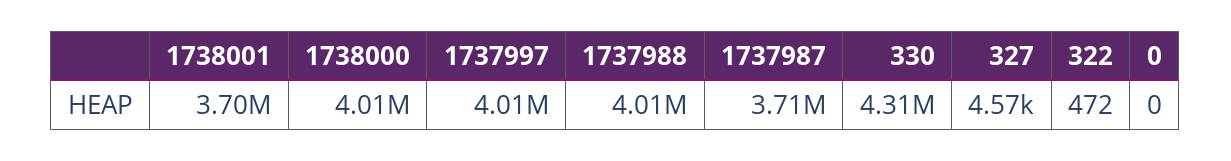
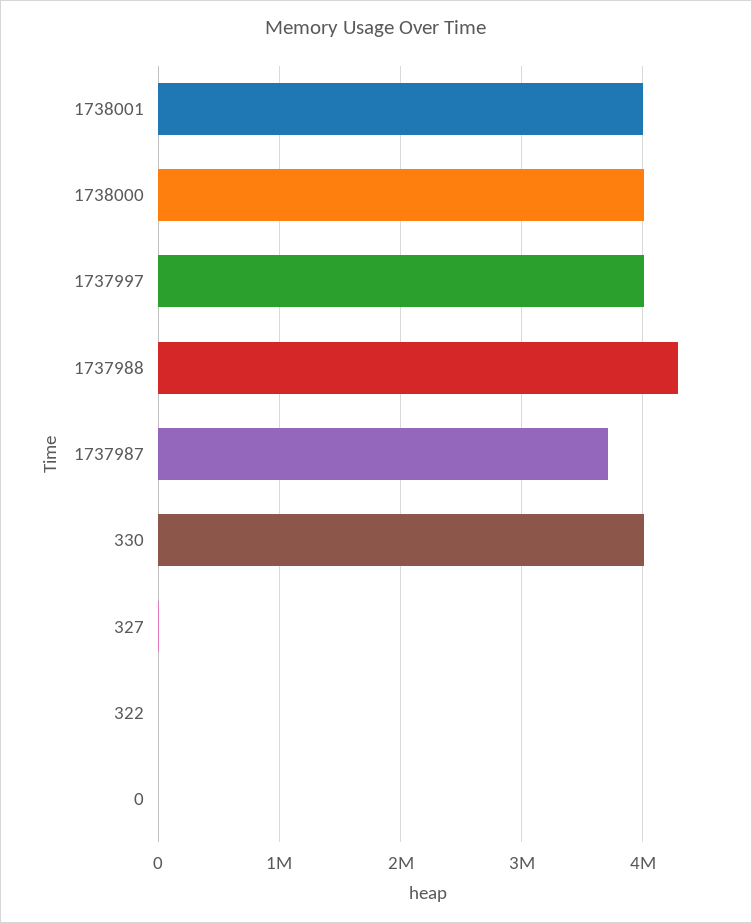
1738001: 3700000 -> 4000000
1737988: 4010000 -> 4300000
330: 4310000 -> 4000000

